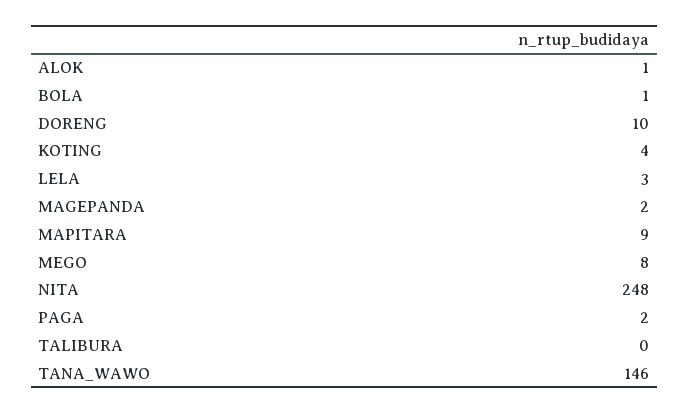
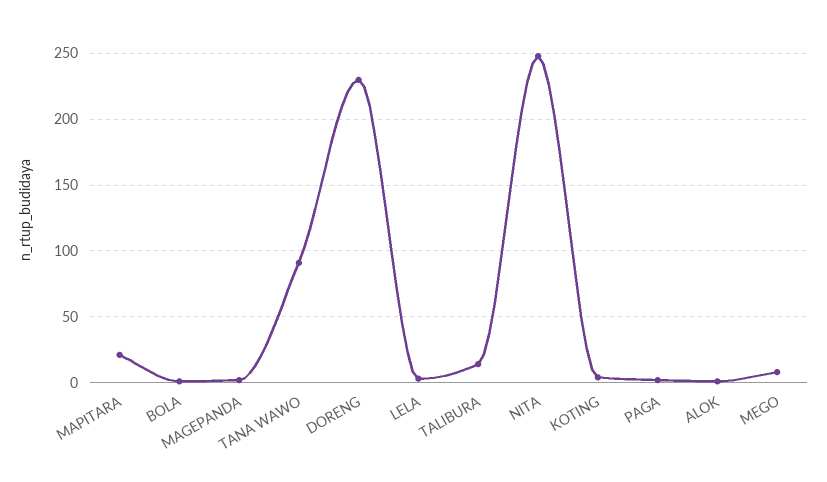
DORENG: 10 -> 230
MAPITARA: 9 -> 20
TALIBURA: 0 -> 15
TANA_WAWO: 146 -> 90

